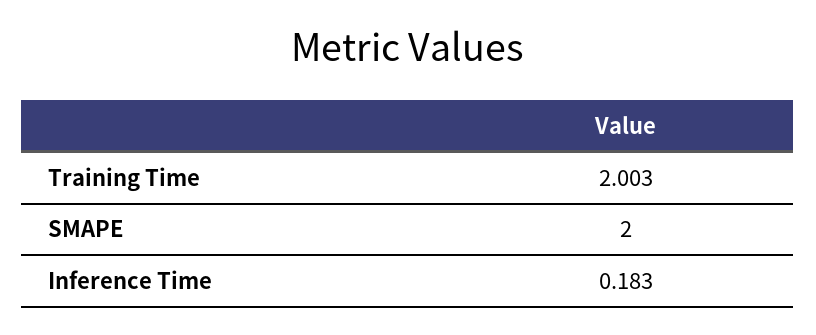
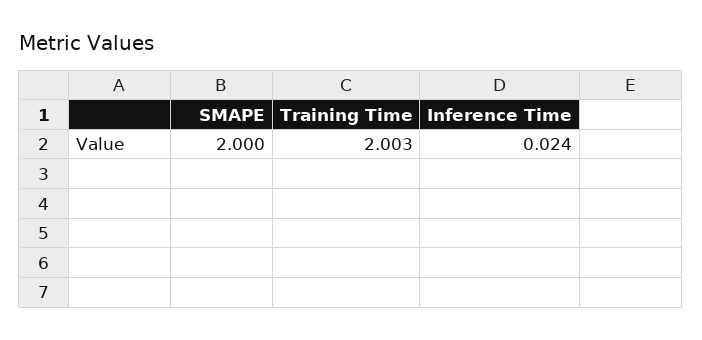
Inference Time: 0.183 -> 0.024

